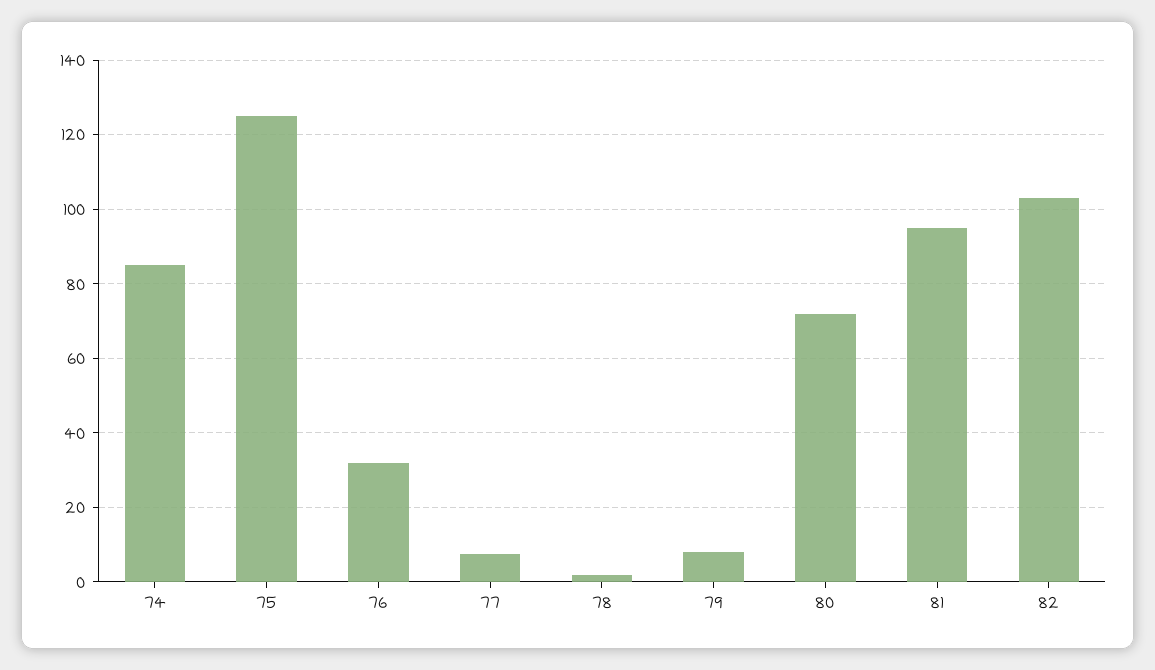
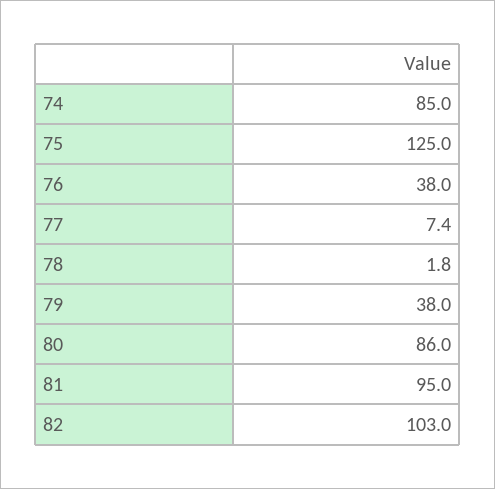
76: 32 -> 38
79: 8 -> 38
80: 72 -> 86

